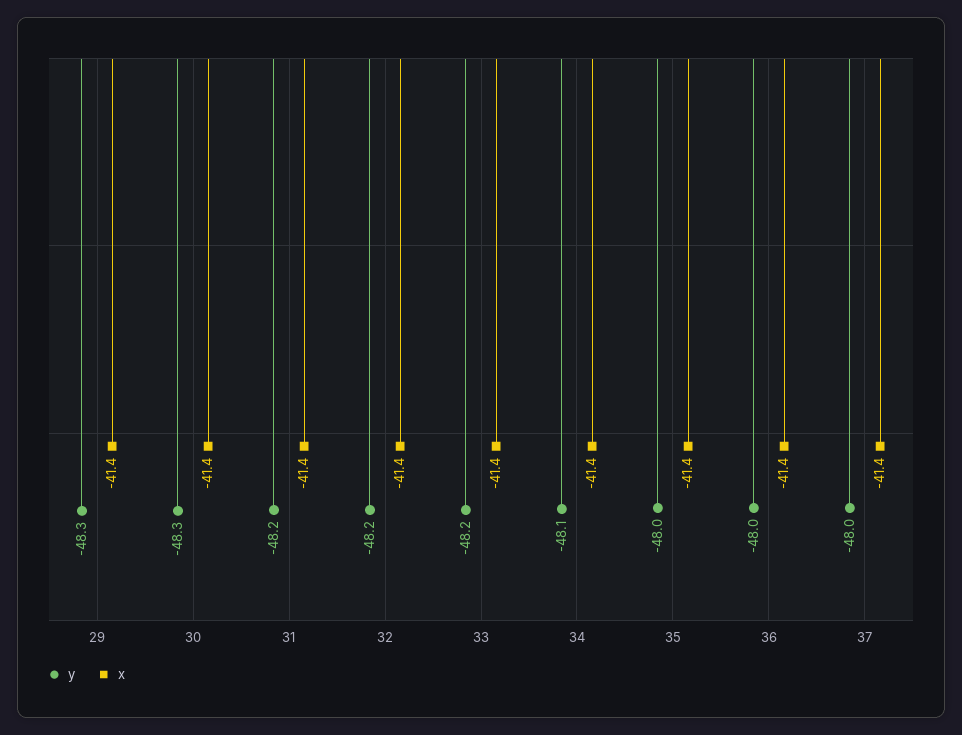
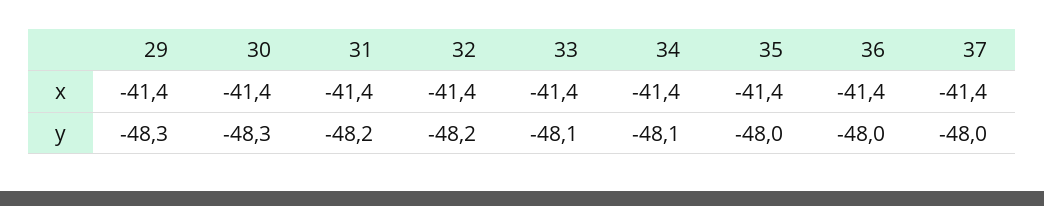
y, 33: -48.2 -> -48.1

